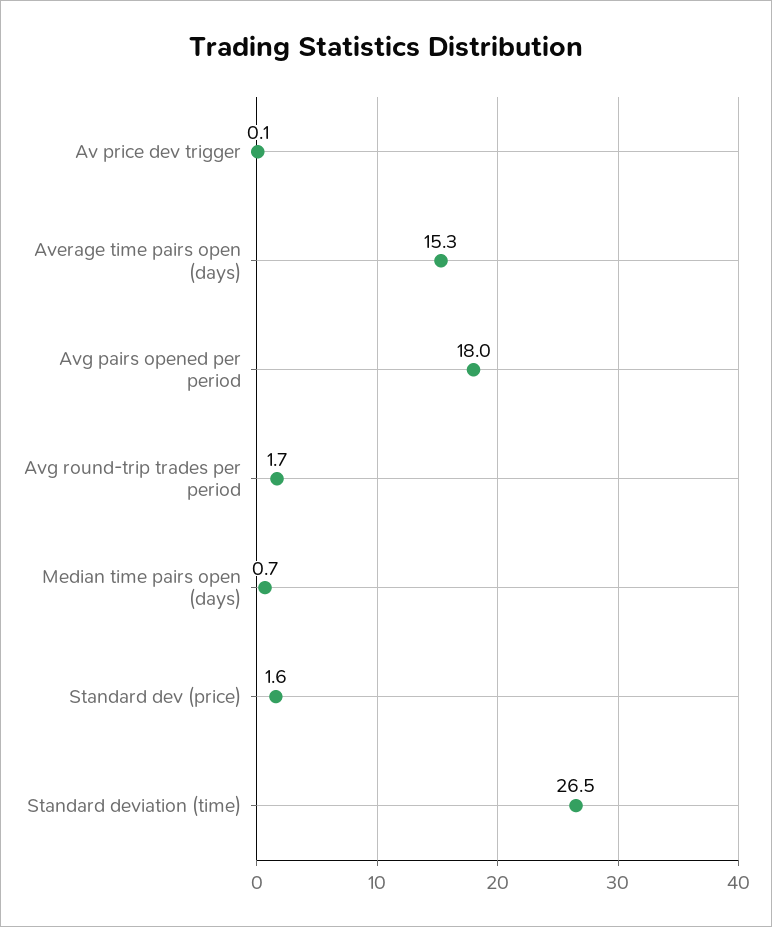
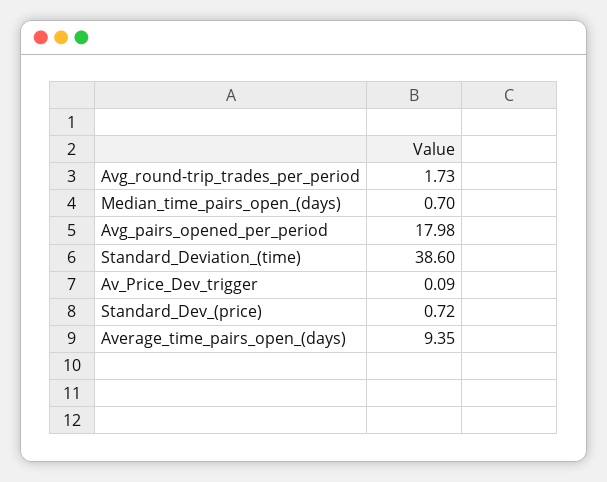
Average time pairs open (days): 15.3 -> 9.35
Standard dev (price): 1.6 -> 0.72
Standard deviation (time): 26.5 -> 38.6

